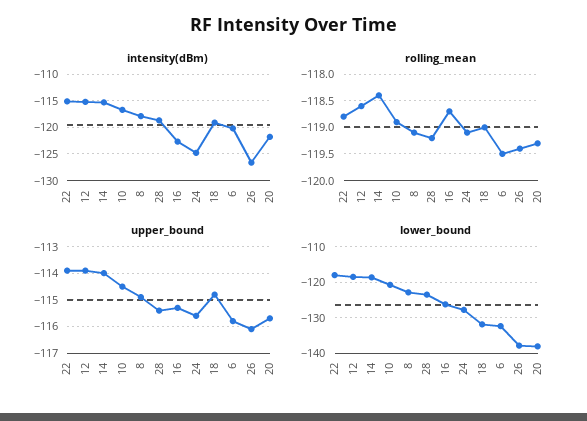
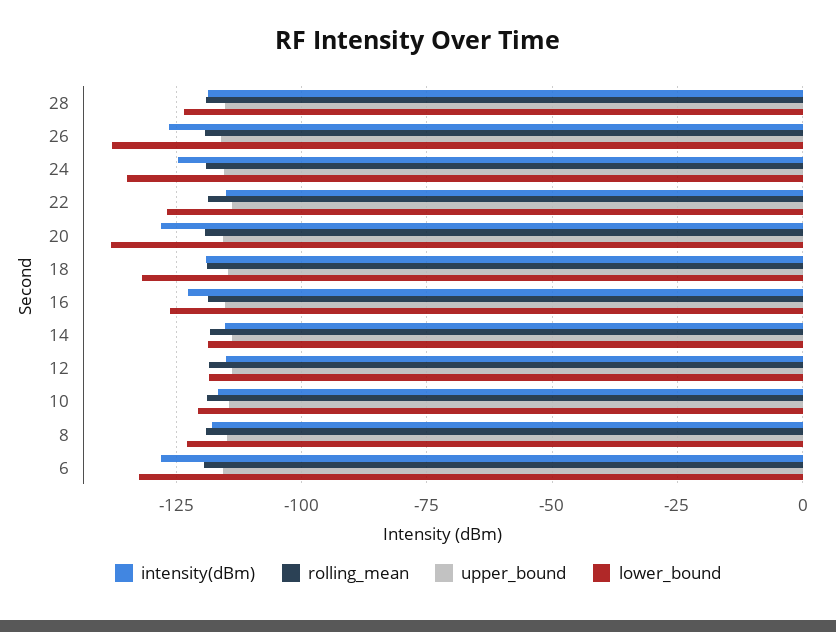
intensity(dBm), 6: -120 -> -127.5
intensity(dBm), 20: -122.5 -> -127.5
lower_bound, 22: -118 -> -127.5
lower_bound, 24: -128 -> -135

